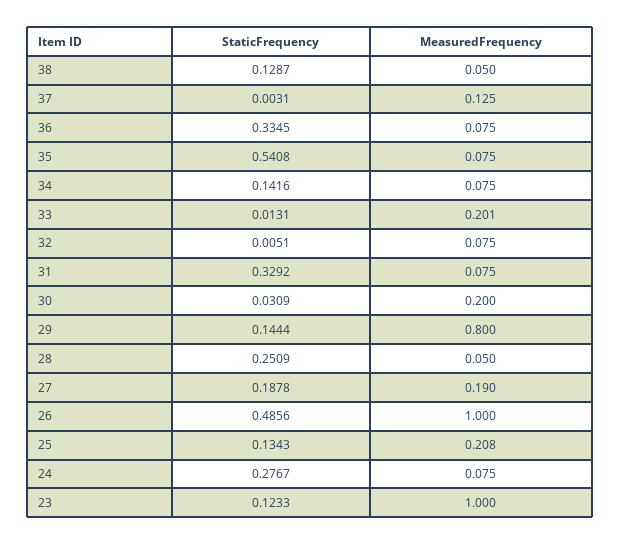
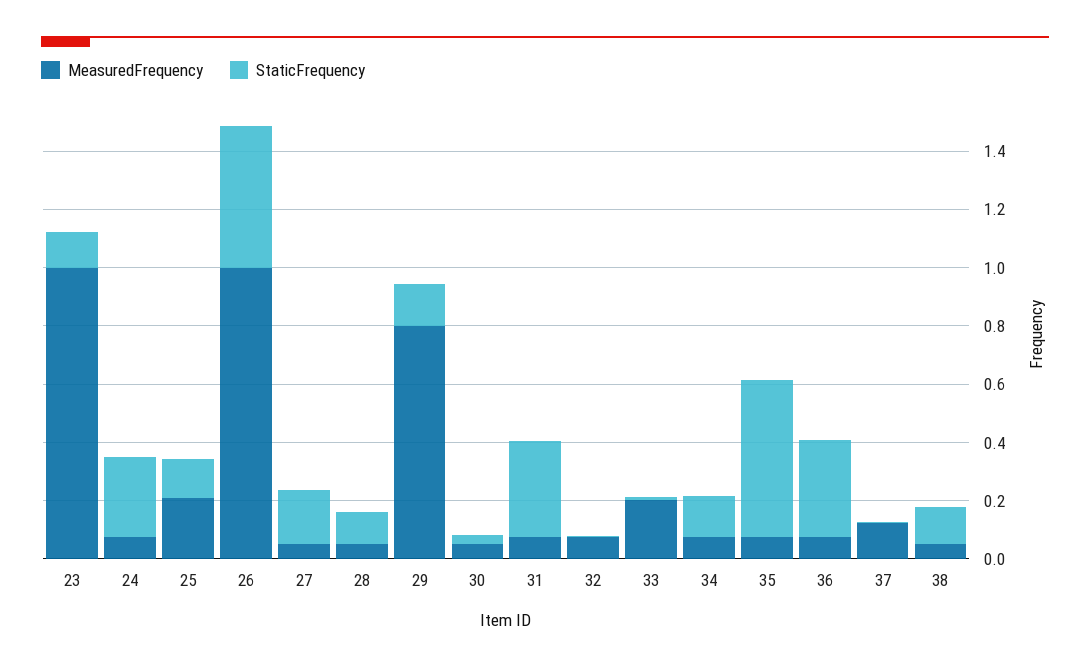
MeasuredFrequency, 30: 0.2 -> 0.05
StaticFrequency, 28: 0.2509 -> 0.1
MeasuredFrequency, 27: 0.19 -> 0.05

